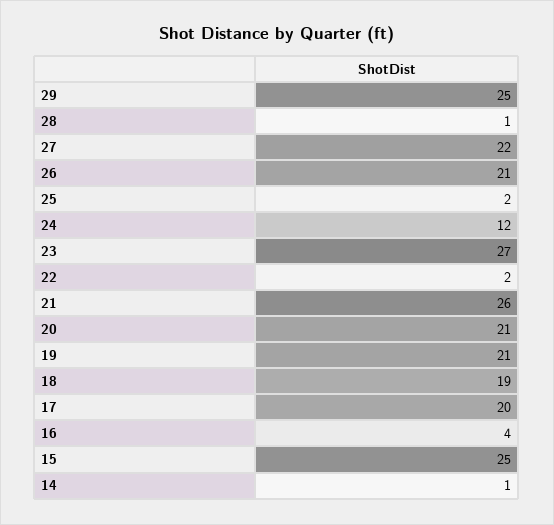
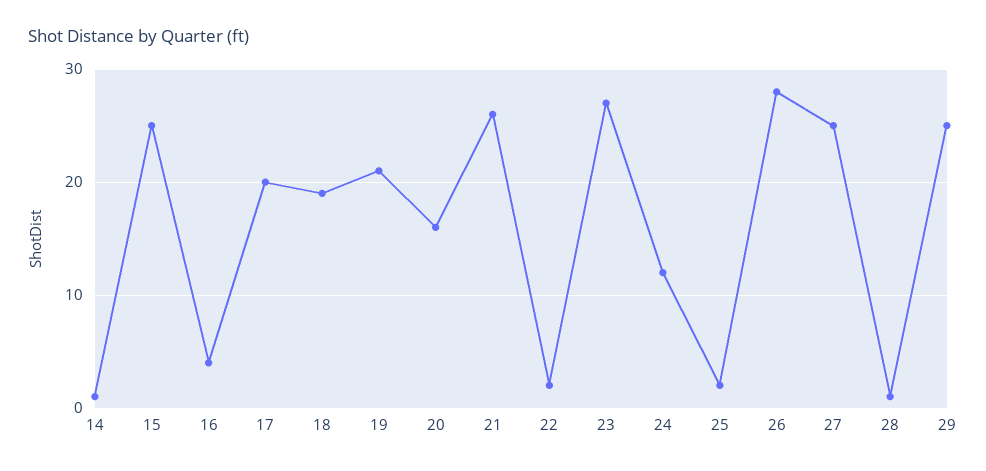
27: 22 -> 25
26: 21 -> 28
20: 21 -> 16

